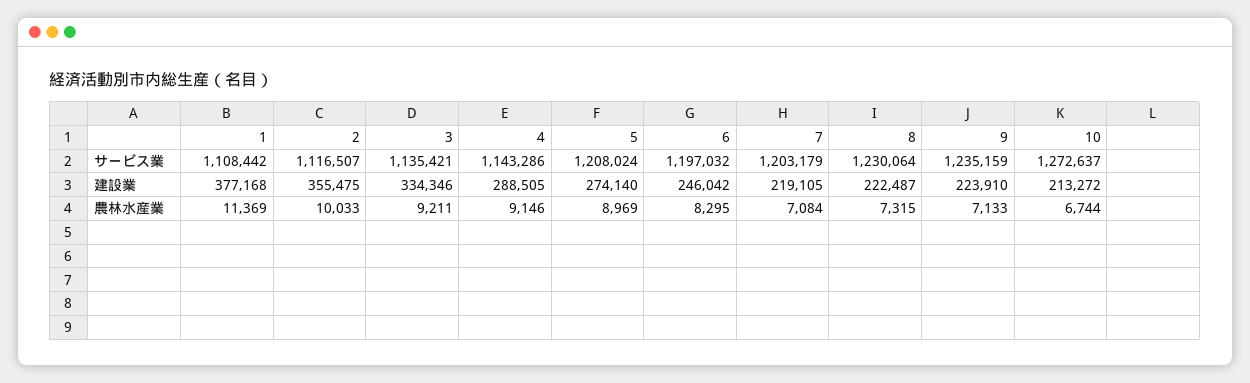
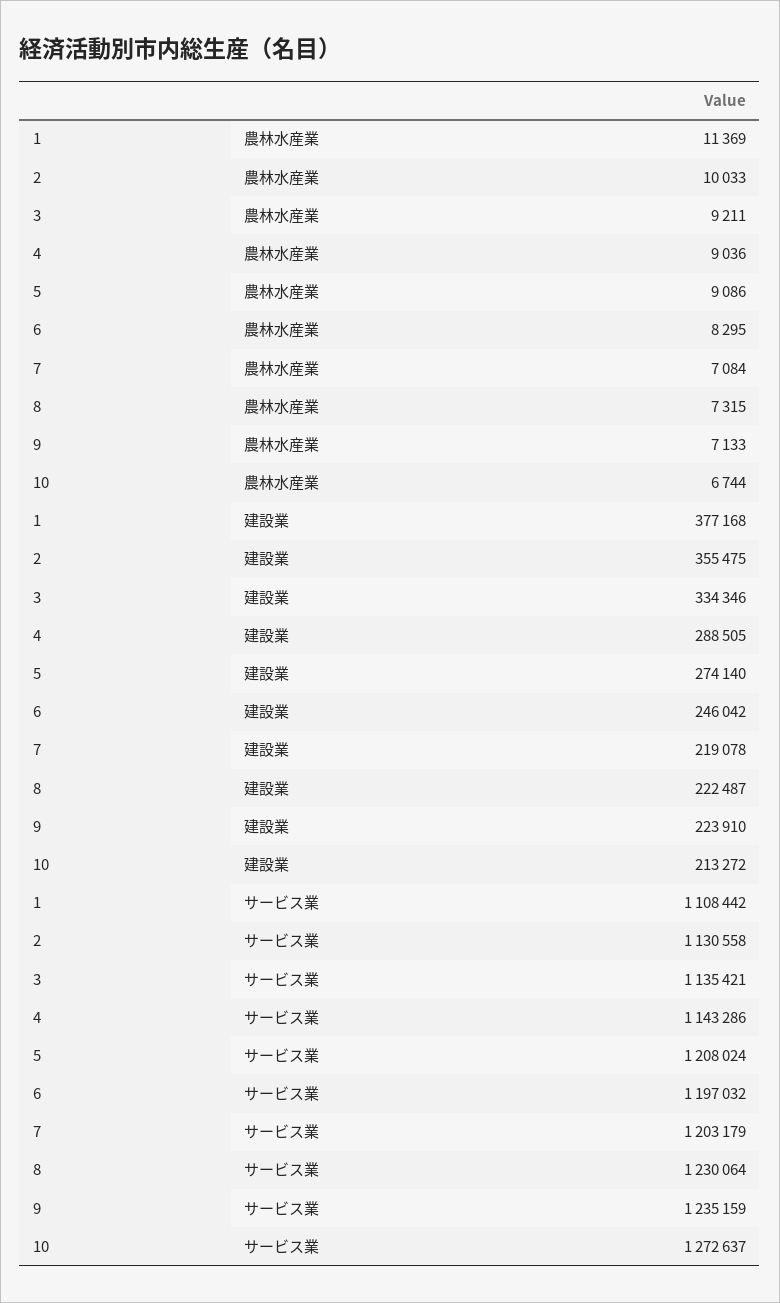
2, サービス業: 1116507 -> 1130558
7, 建設業: 219105 -> 219078
4, 農林水産業: 9146 -> 9036
5, 農林水産業: 8969 -> 9086

